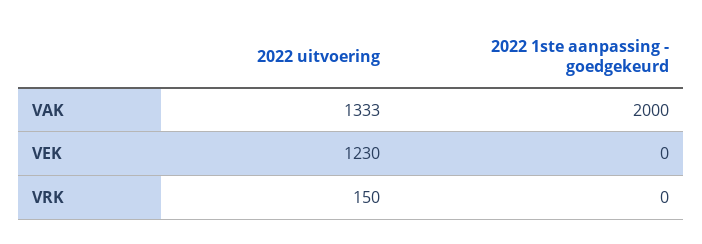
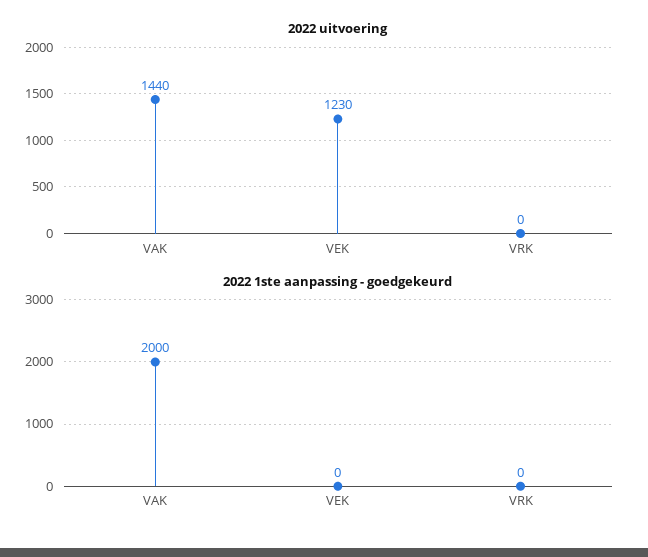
2022 uitvoering, VAK: 1333 -> 1440
2022 uitvoering, VRK: 150 -> 0

